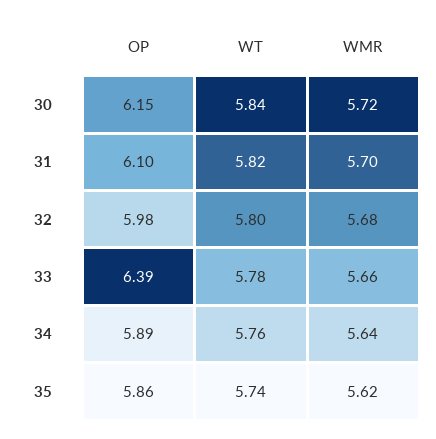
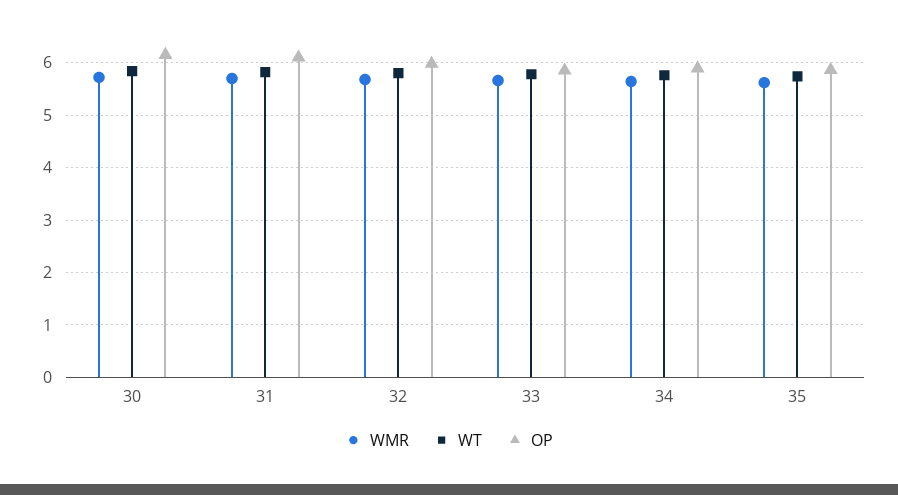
OP, 33: 6.39 -> 5.8

